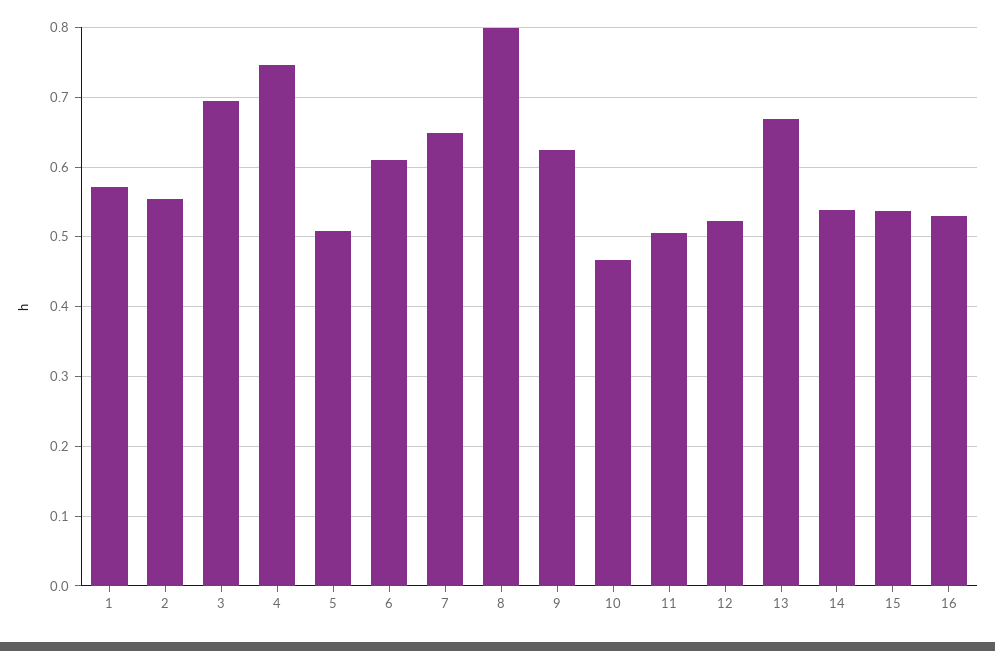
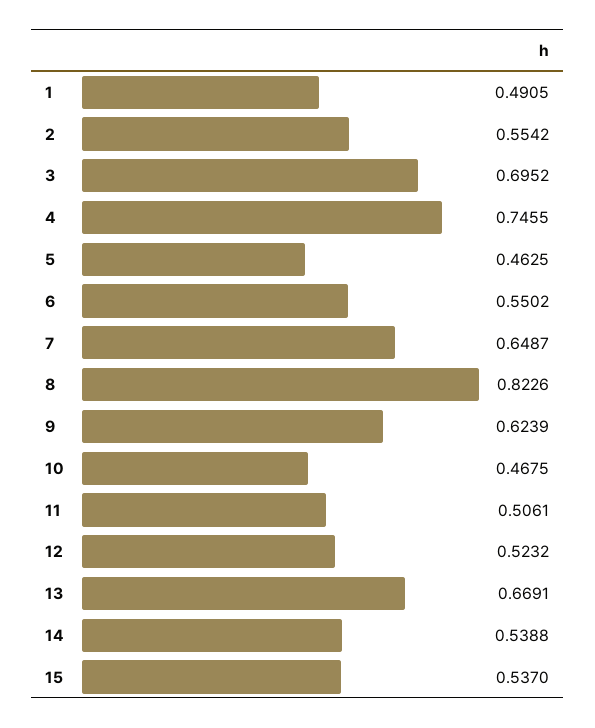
1: 0.57 -> 0.4905
5: 0.51 -> 0.4625
6: 0.61 -> 0.5502
8: 0.8 -> 0.8226
16: 0.53 -> none

